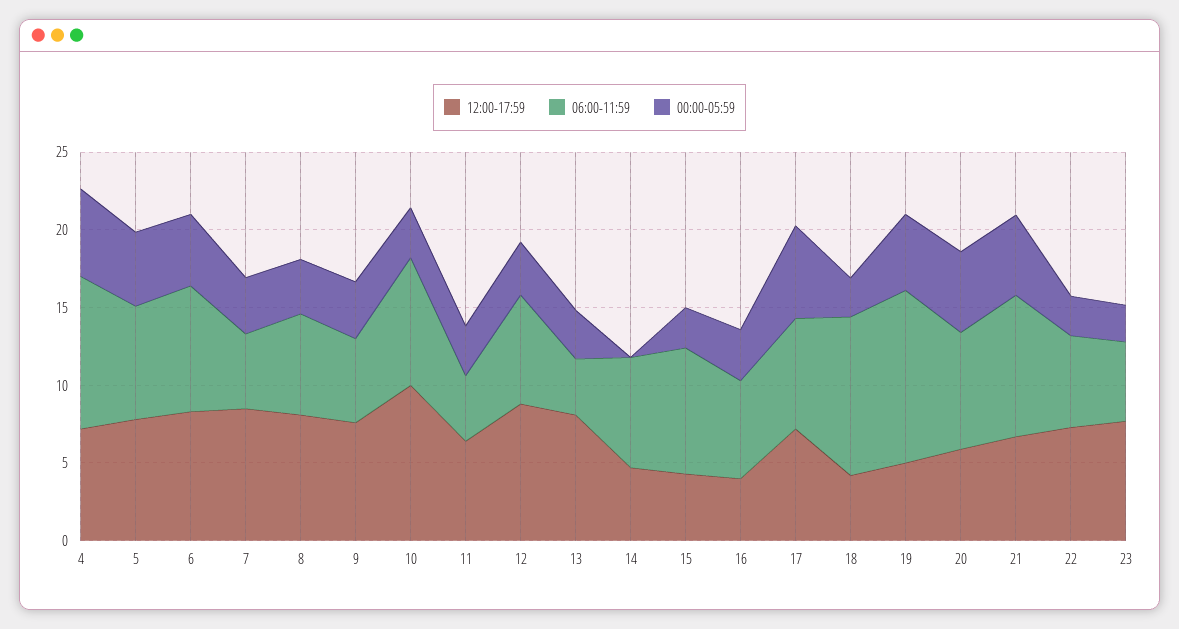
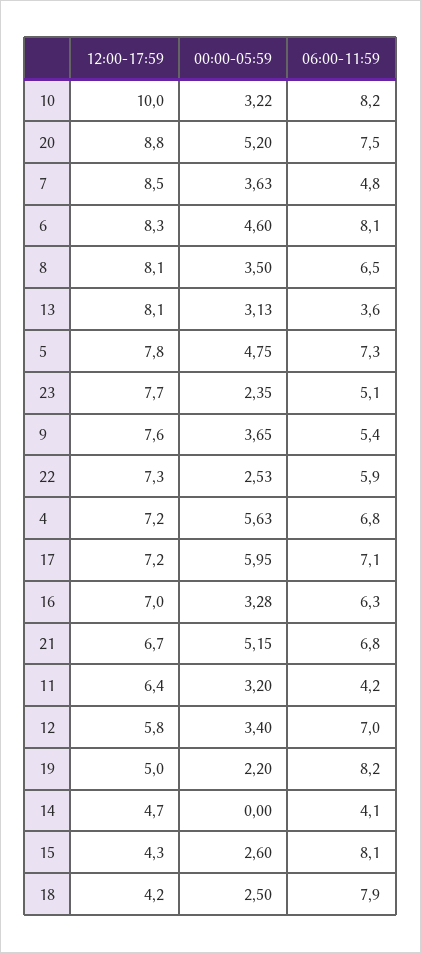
06:00-11:59, 4: 10 -> 6.8
12:00-17:59, 12: 9 -> 5.8
06:00-11:59, 14: 7 -> 4.1
12:00-17:59, 16: 4 -> 7
06:00-11:59, 18: 10 -> 7.9
06:00-11:59, 19: 11 -> 8.2
00:00-05:59, 19: 5 -> 2.2
12:00-17:59, 20: 6 -> 8.8
06:00-11:59, 21: 9 -> 6.8

